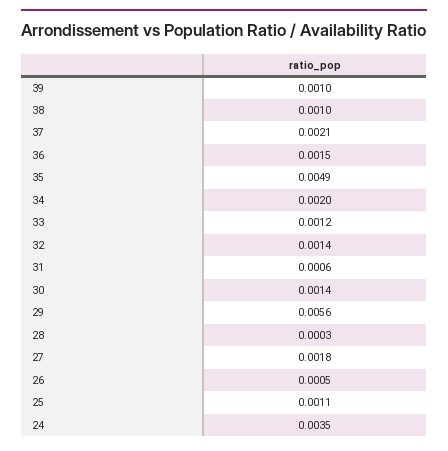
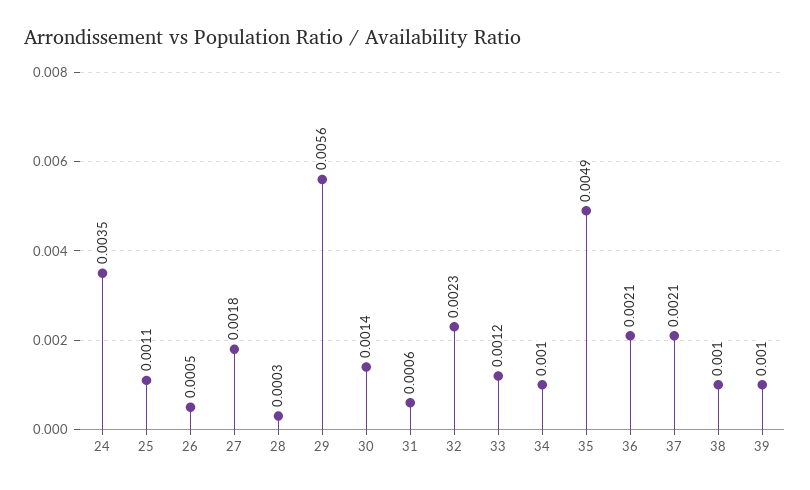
36: 0.0015 -> 0.0021
34: 0.002 -> 0.001
32: 0.0014 -> 0.0023

